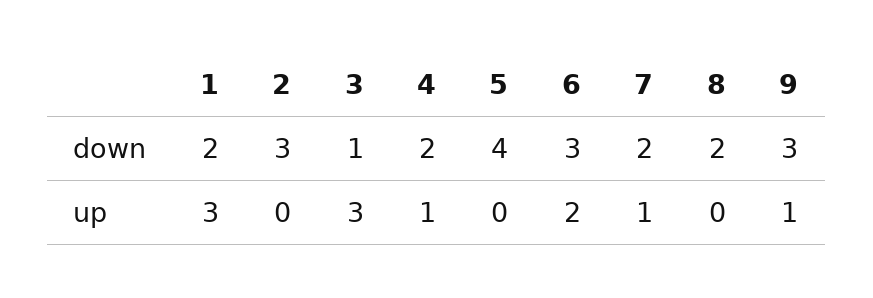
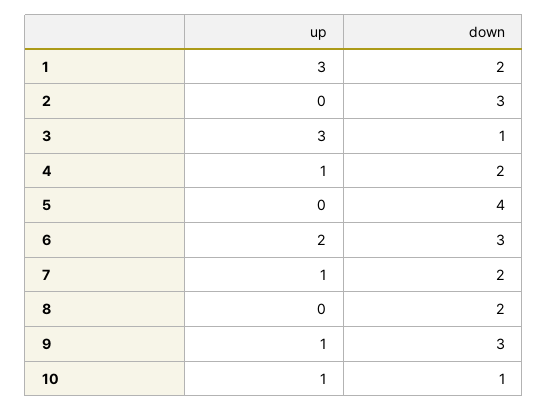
10, up: none -> 1
10, down: none -> 1

